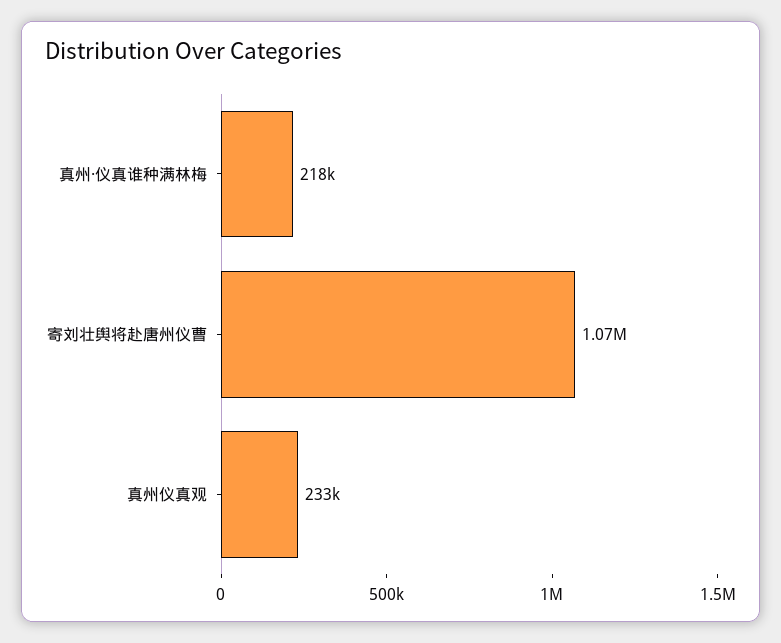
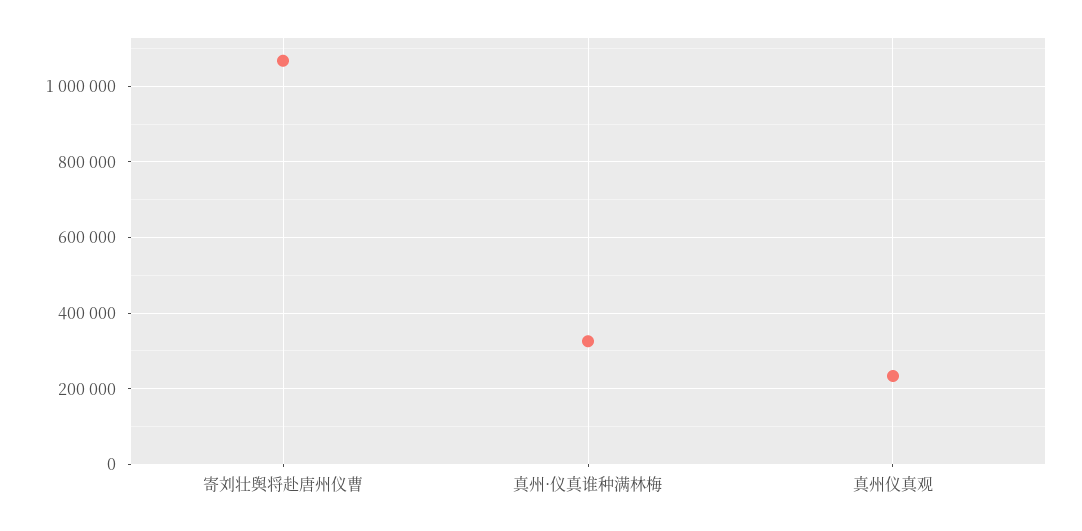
真州·仪真谁种满林梅: 218000 -> 320000

